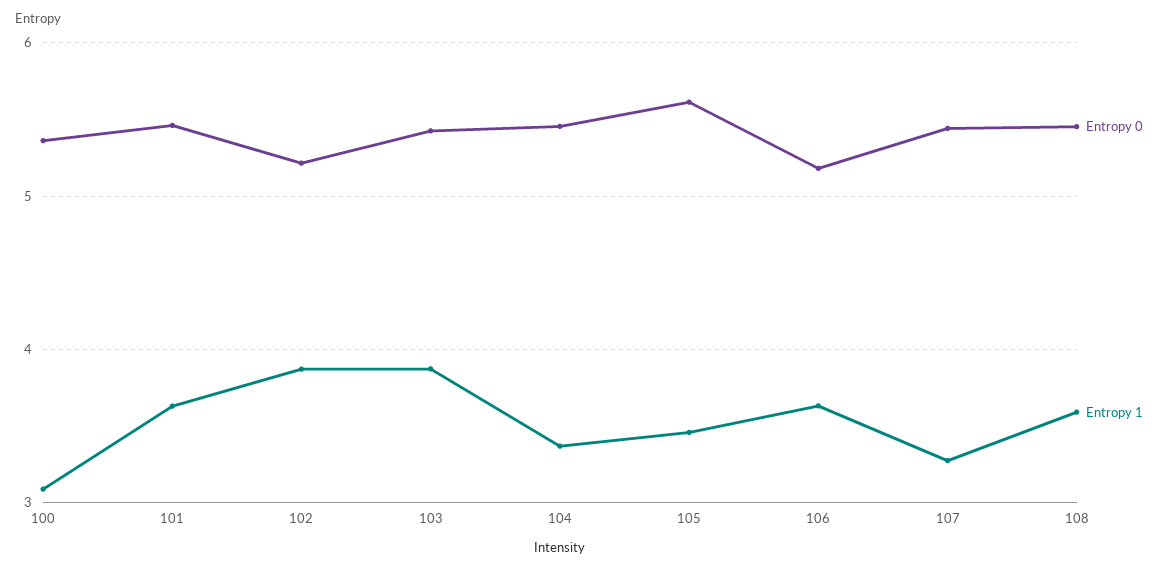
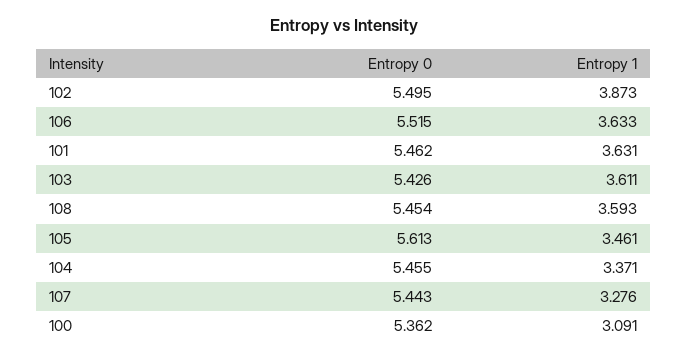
Entropy 0, 102: 5.2 -> 5.495
Entropy 1, 103: 3.9 -> 3.611
Entropy 0, 106: 5.2 -> 5.515

